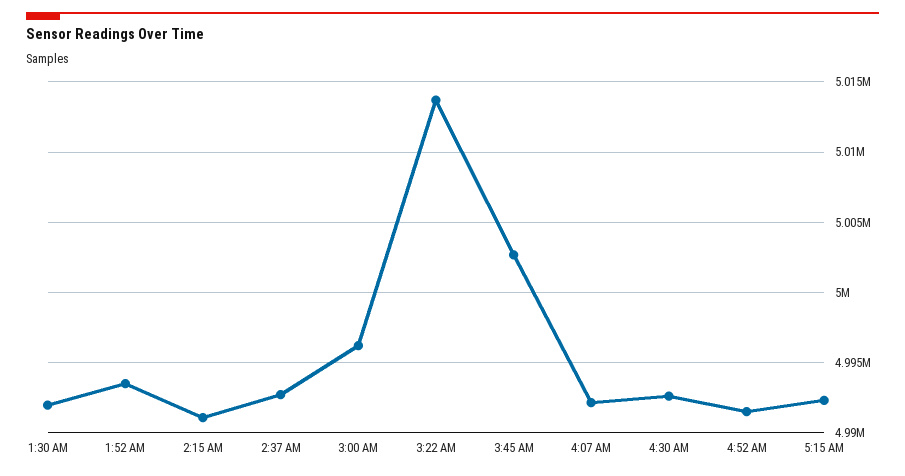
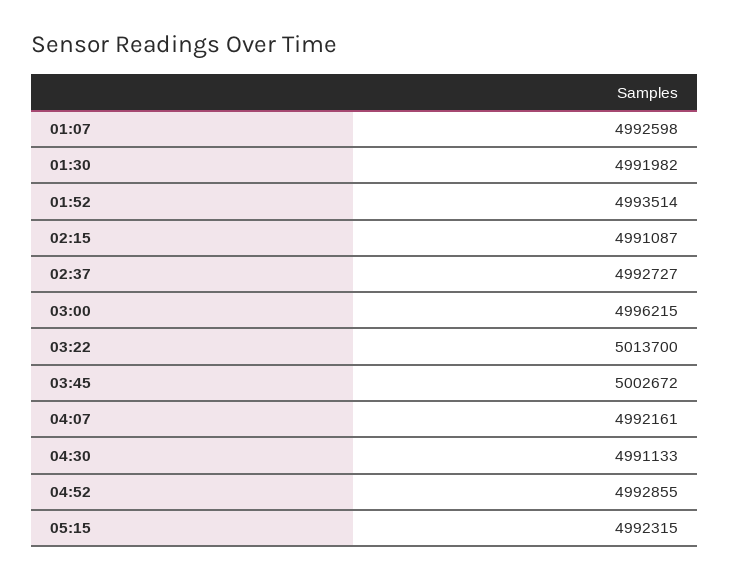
4:30 AM: 4992500 -> 4991133
4:52 AM: 4991500 -> 4992855
01:07: none -> 4992598

